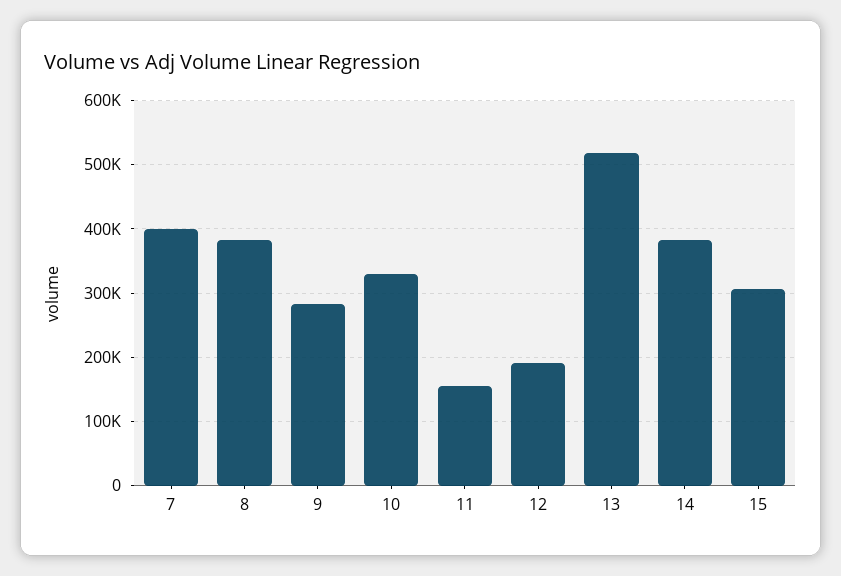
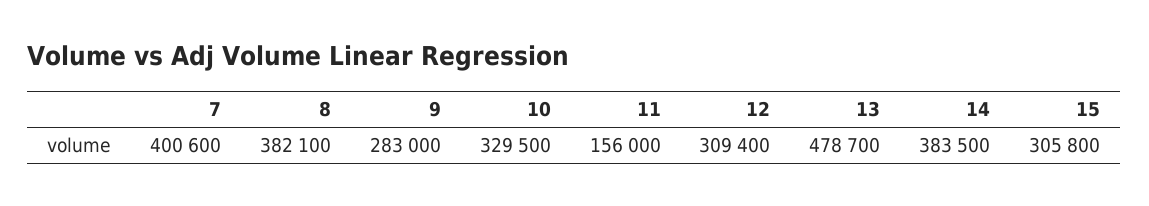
12: 190000 -> 309400
13: 520000 -> 478700

